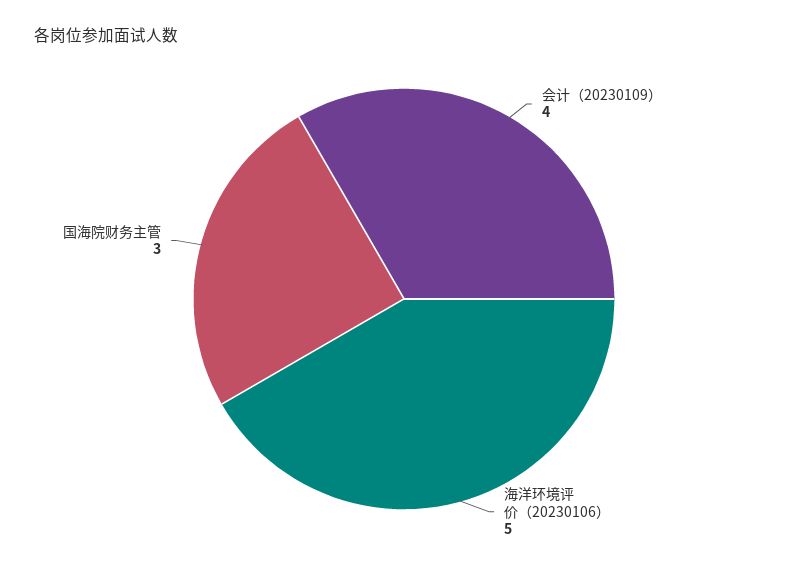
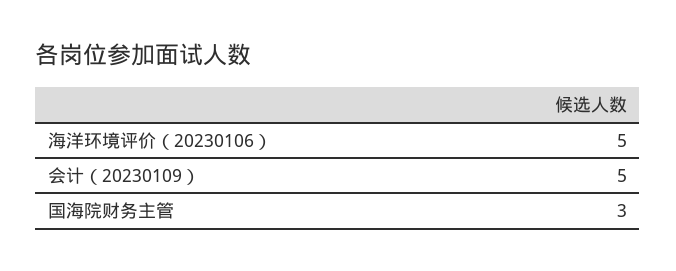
会计（20230109）: 4 -> 5

